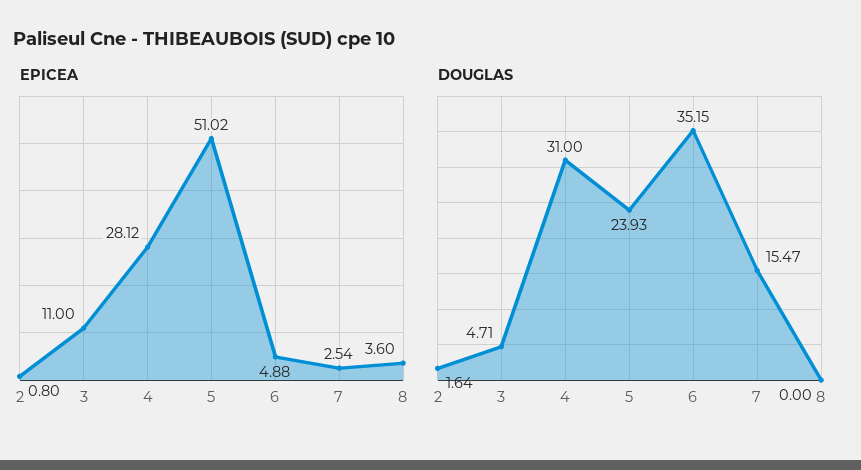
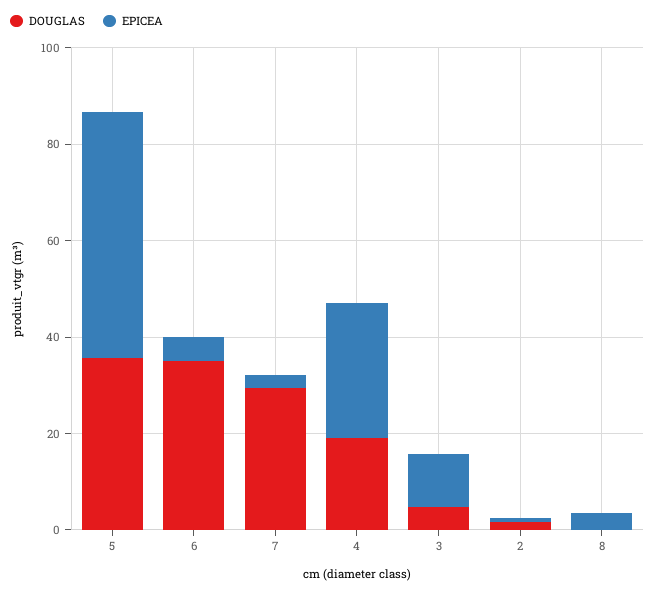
DOUGLAS, 4: 31 -> 20
DOUGLAS, 5: 23.93 -> 35
DOUGLAS, 7: 15.47 -> 30

